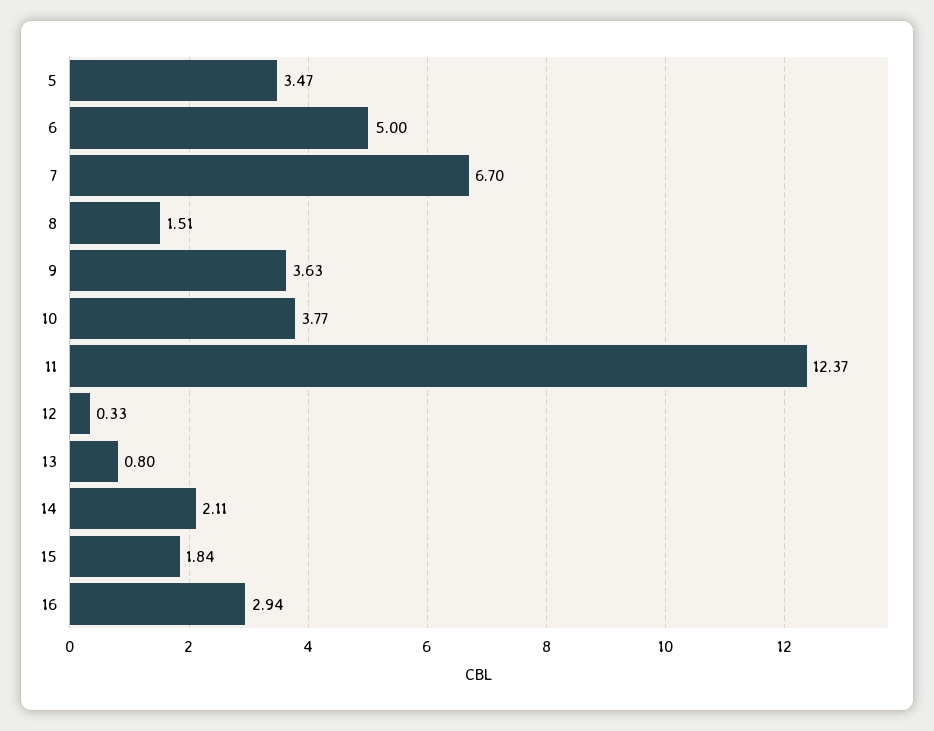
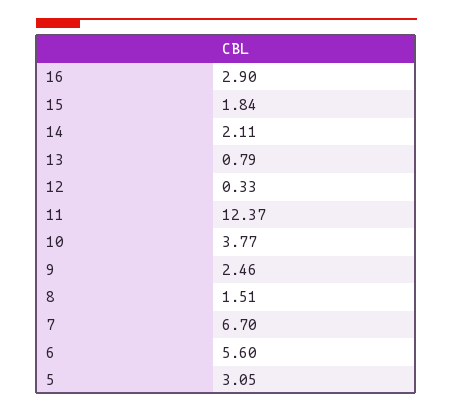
5: 3.47 -> 3.05
6: 5 -> 5.6
9: 3.63 -> 2.46
13: 0.8 -> 0.79
16: 2.94 -> 2.9

